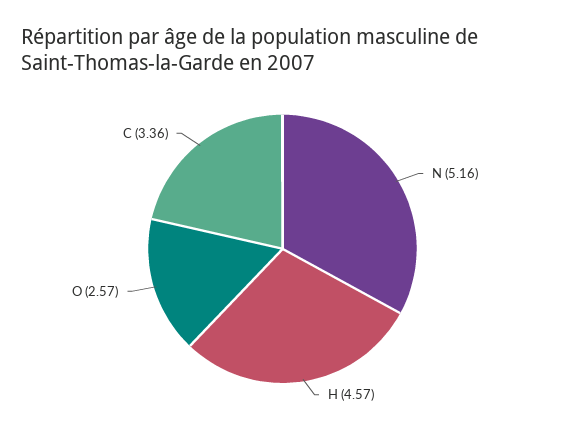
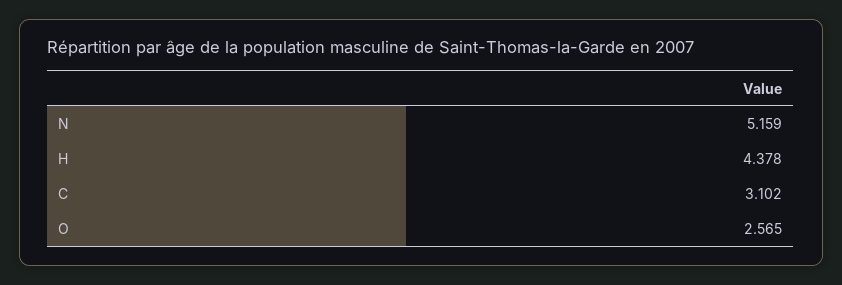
H: 4.57 -> 4.378
C: 3.36 -> 3.102

